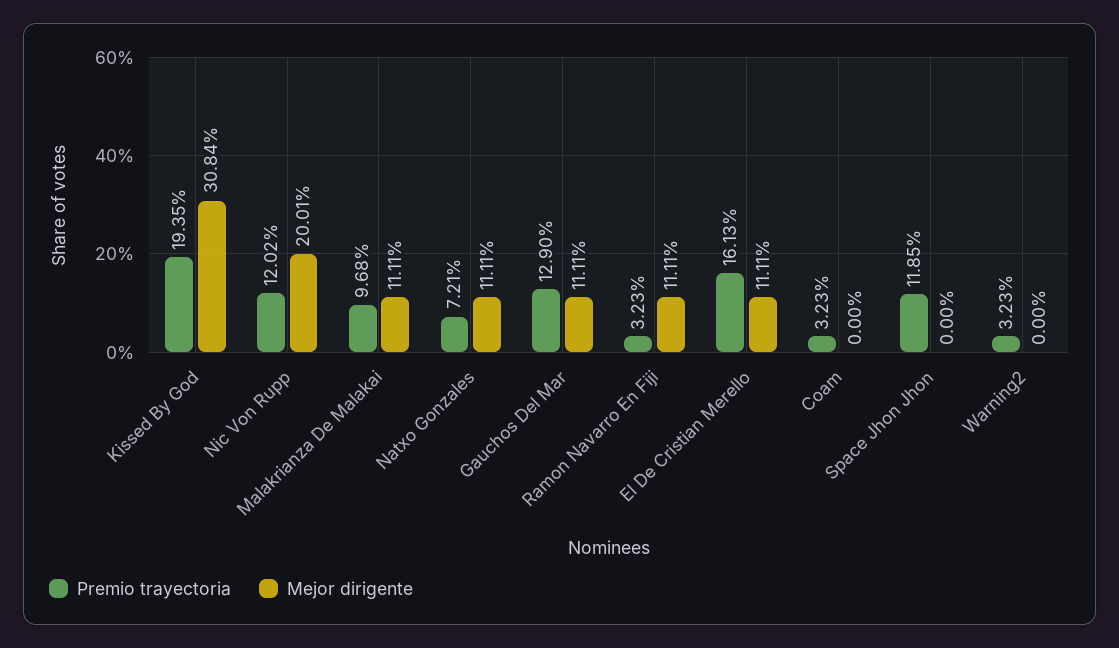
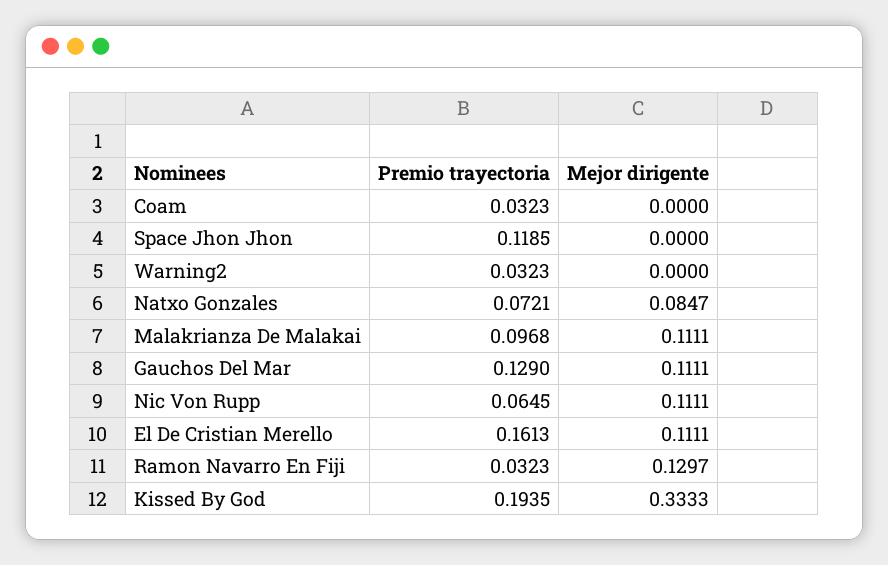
Mejor dirigente, Kissed By God: 0.3084 -> 0.3333
Premio trayectoria, Nic Von Rupp: 0.1202 -> 0.0645
Mejor dirigente, Nic Von Rupp: 0.2001 -> 0.1111
Mejor dirigente, Natxo Gonzales: 0.1111 -> 0.0847
Mejor dirigente, Ramon Navarro En Fiji: 0.1111 -> 0.1297

